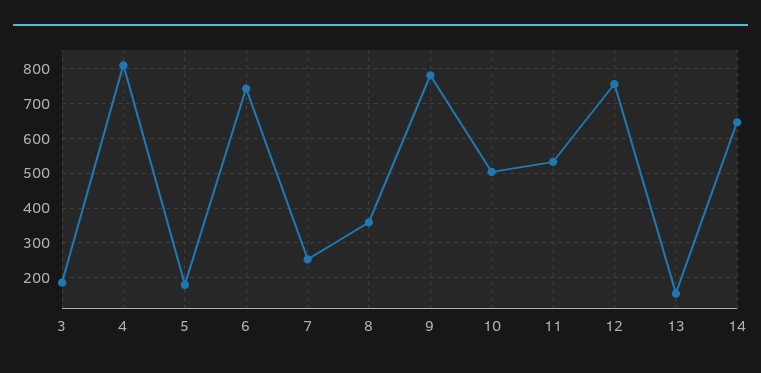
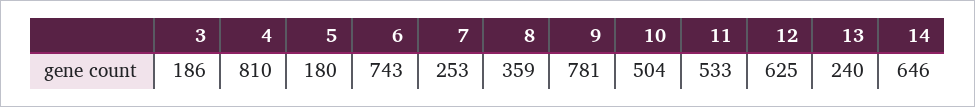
12: 760 -> 625
13: 160 -> 240

